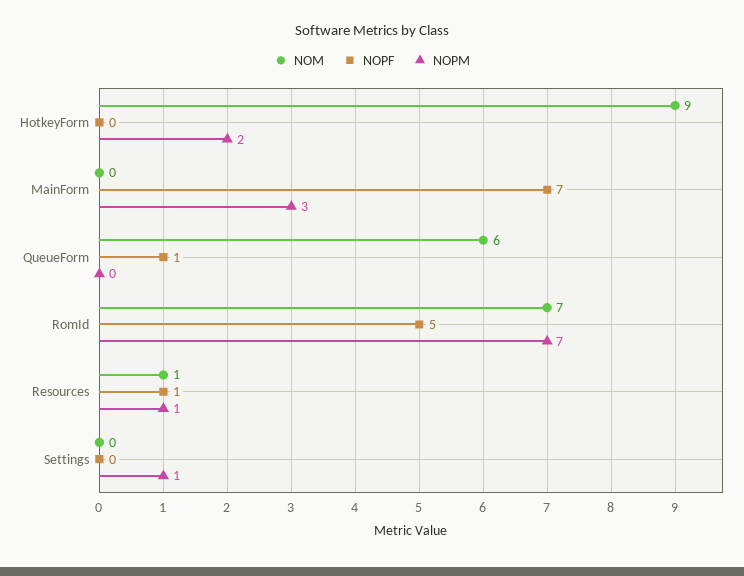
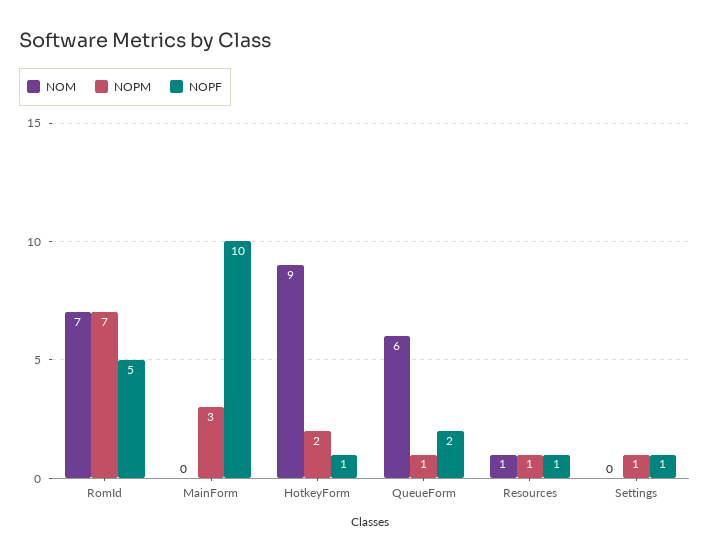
NOPF, HotkeyForm: 0 -> 1
NOPF, MainForm: 7 -> 10
NOPF, QueueForm: 1 -> 2
NOPM, QueueForm: 0 -> 1
NOPF, Settings: 0 -> 1

